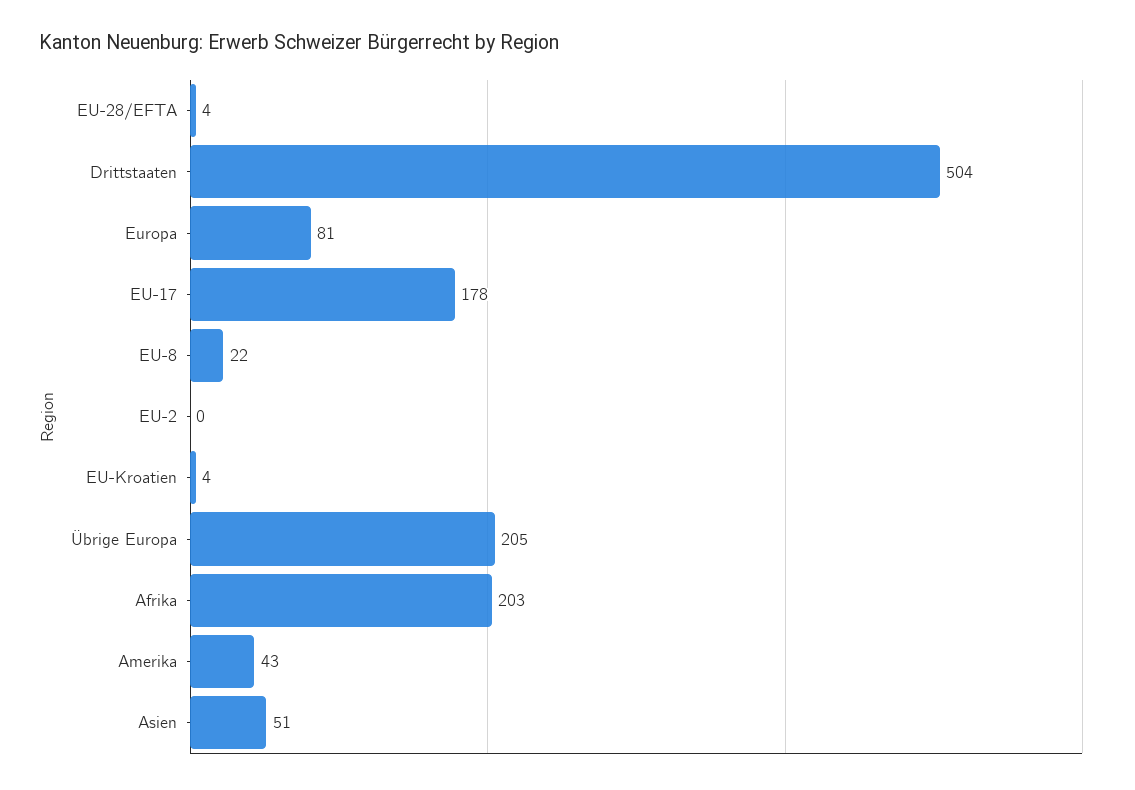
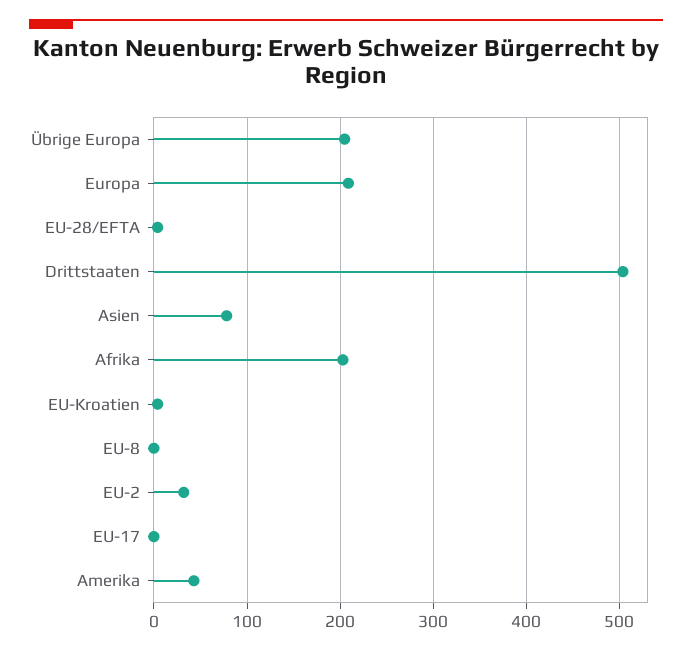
Europa: 81 -> 210
EU-17: 178 -> 0
EU-8: 22 -> 0
EU-2: 0 -> 30
Asien: 51 -> 80

